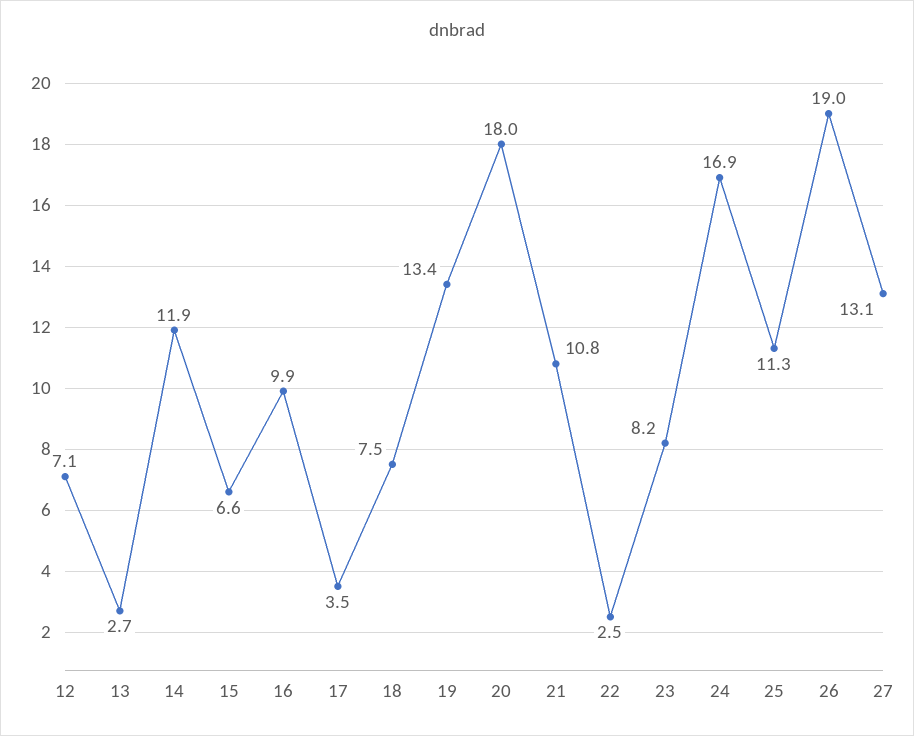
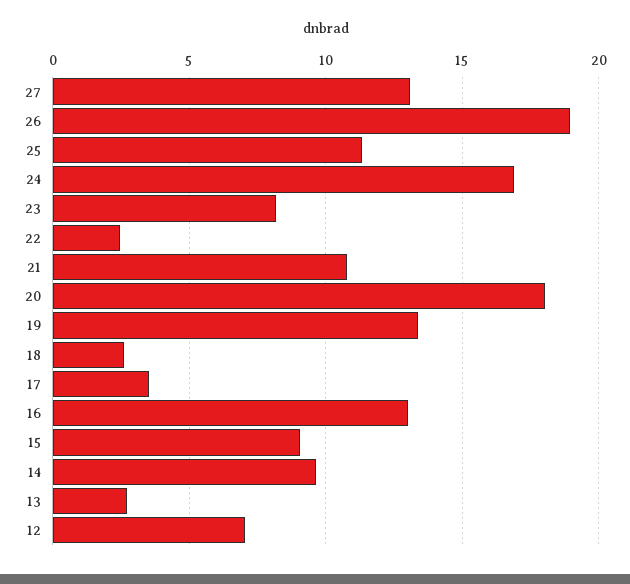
14: 11.9 -> 9.5
15: 6.6 -> 9
16: 9.9 -> 13
18: 7.5 -> 2.5

